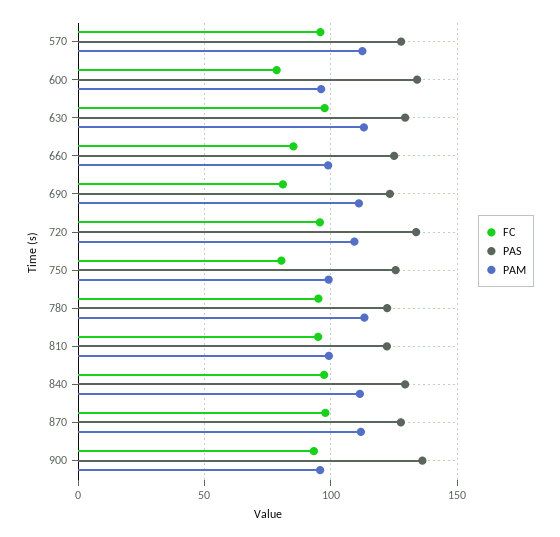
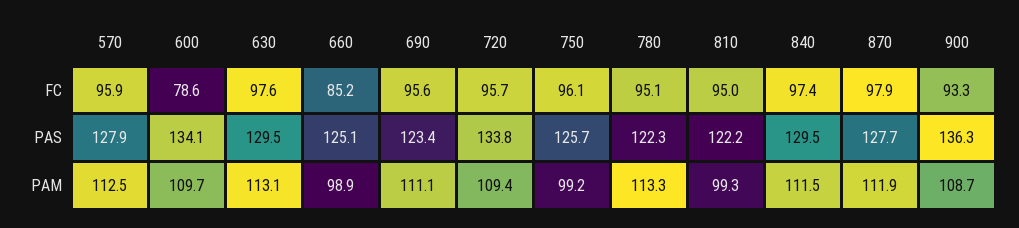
PAM, 600: 95 -> 109.7
FC, 690: 80 -> 95.6
FC, 750: 80 -> 96.1
PAM, 900: 95 -> 108.7

